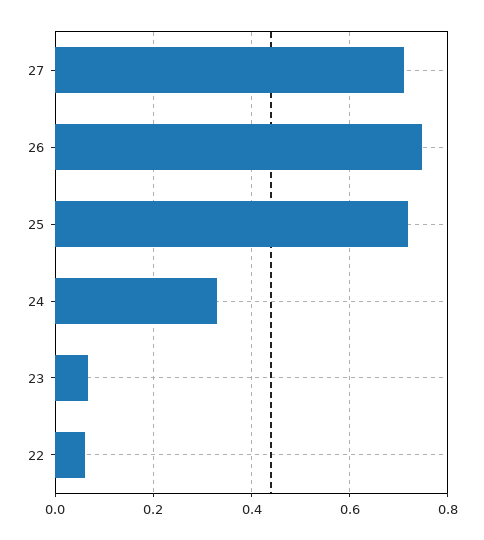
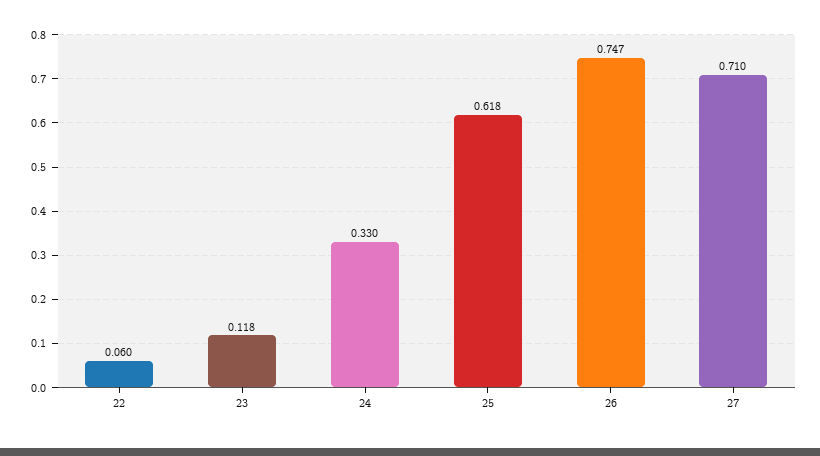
25: 0.72 -> 0.618
23: 0.06 -> 0.118

